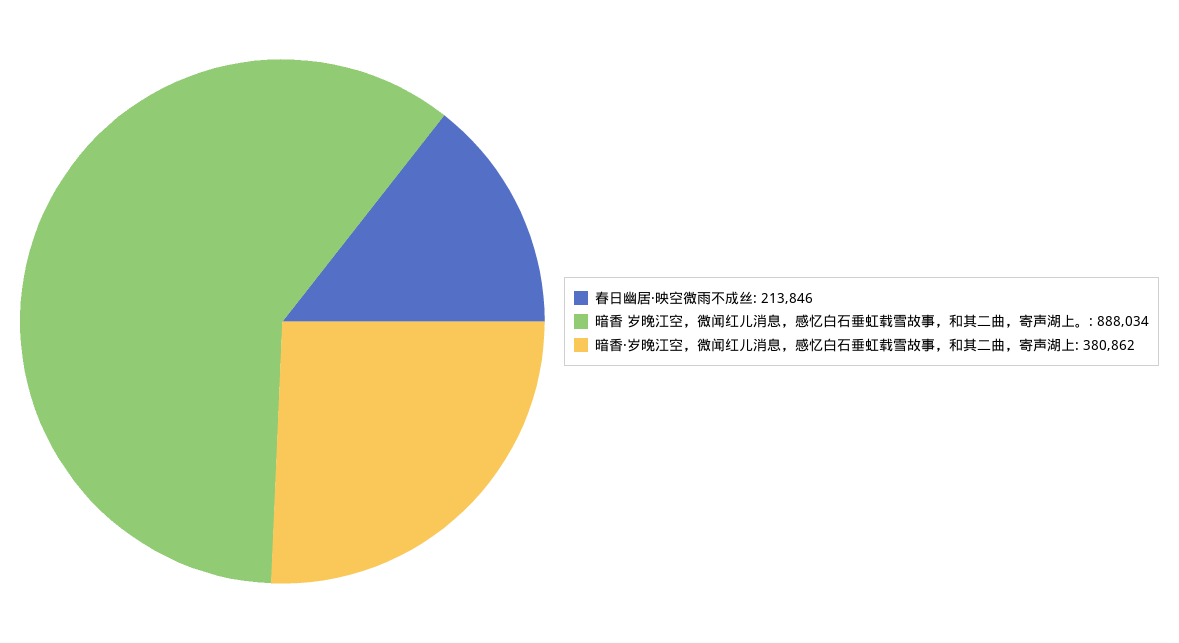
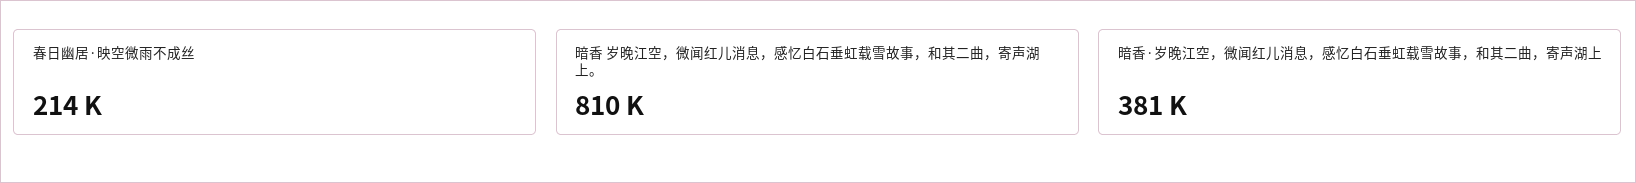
暗香 岁晚江空，微闻红儿消息，感忆白石垂虹载雪故事，和其二曲，寄声湖上。: 888034 -> 810000

